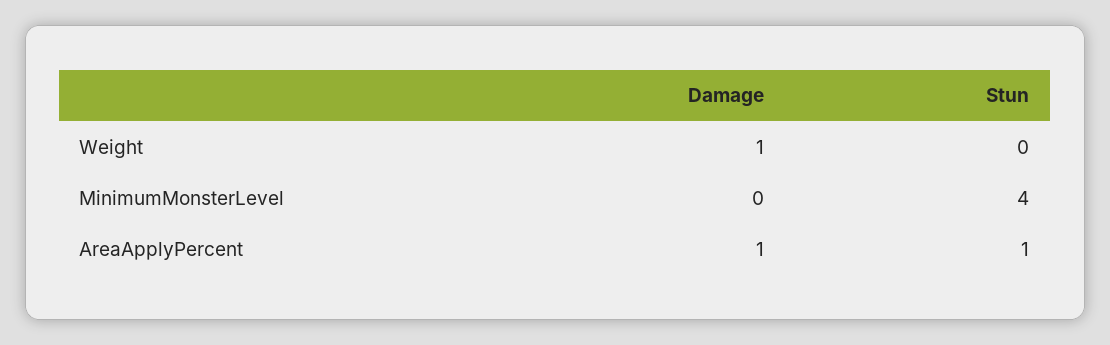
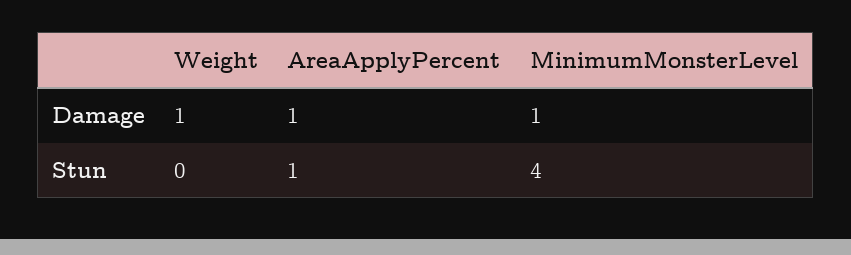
Damage, MinimumMonsterLevel: 0 -> 1

